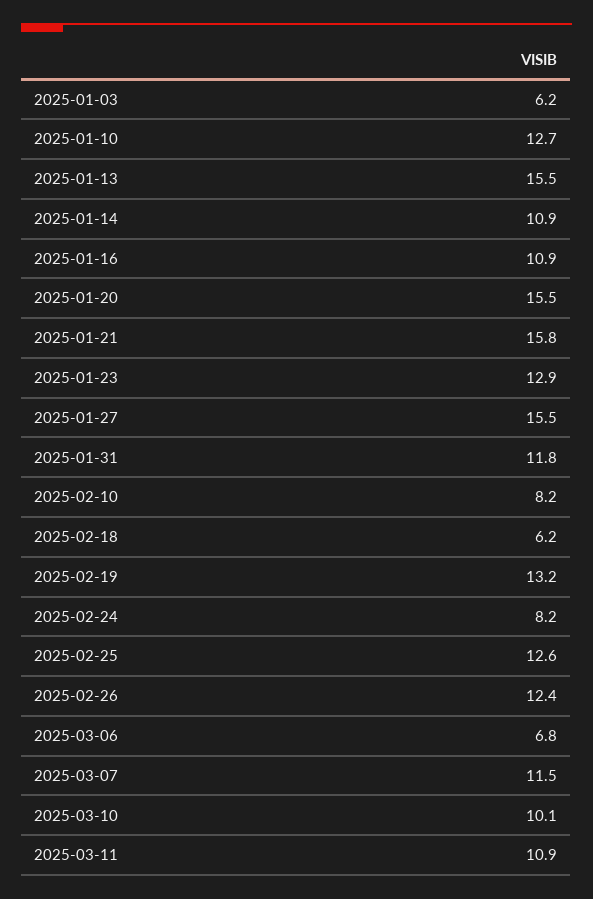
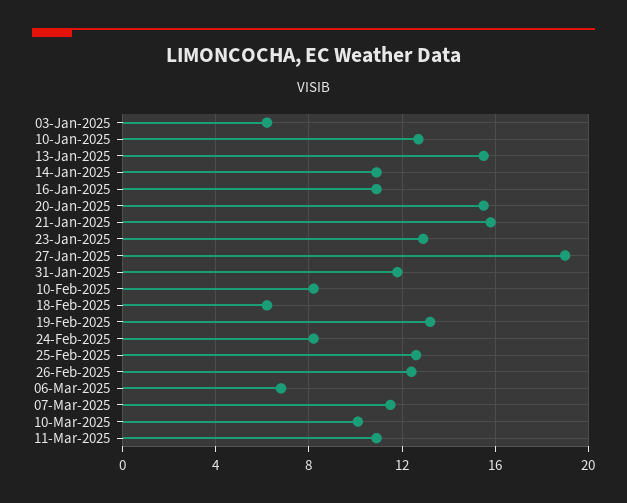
2025-01-27: 15.5 -> 19

